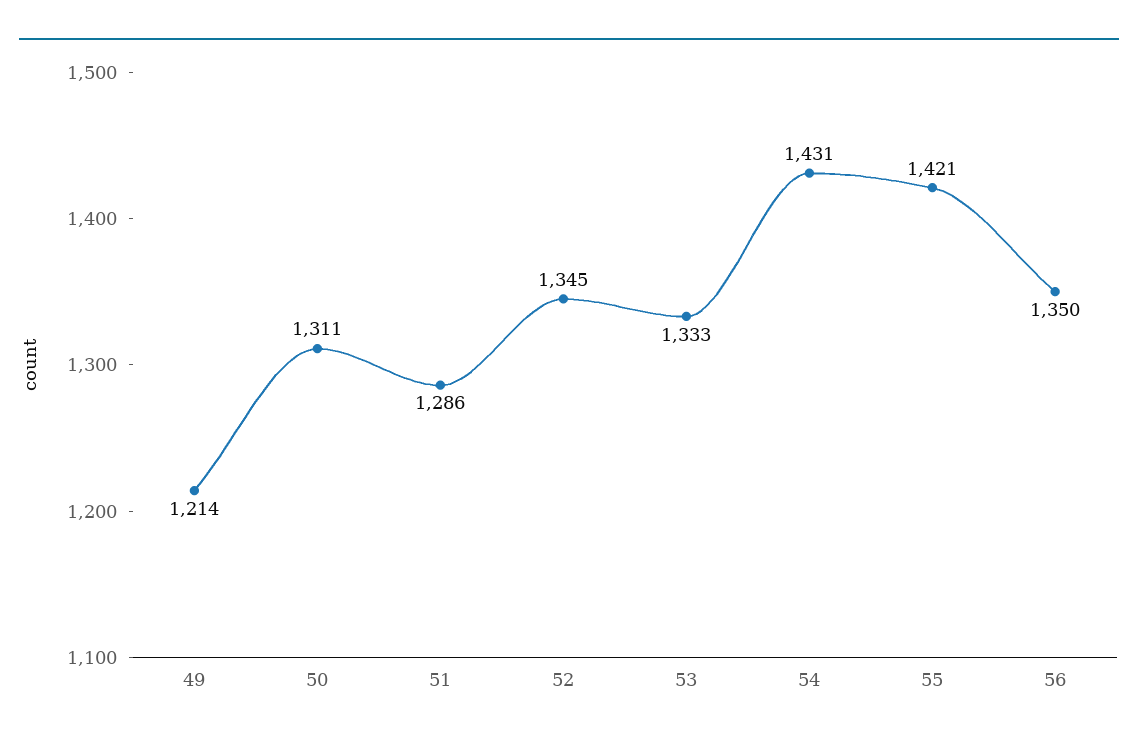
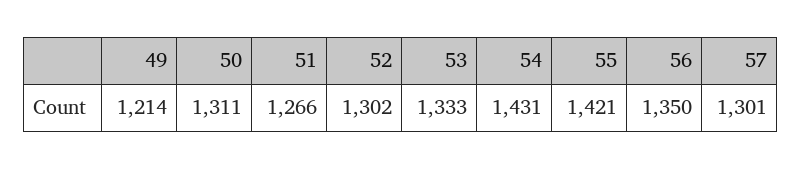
51: 1286 -> 1266
52: 1345 -> 1302
57: none -> 1301

